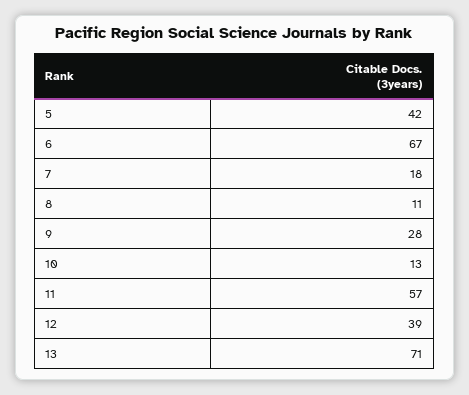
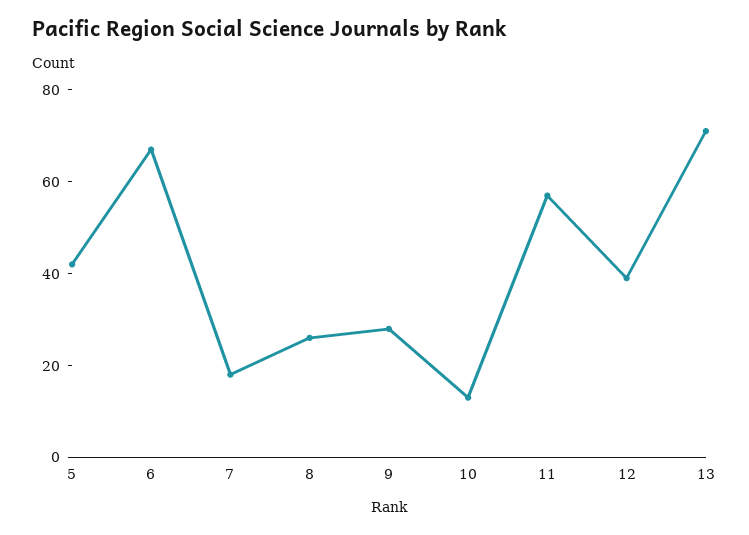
8: 11 -> 25

